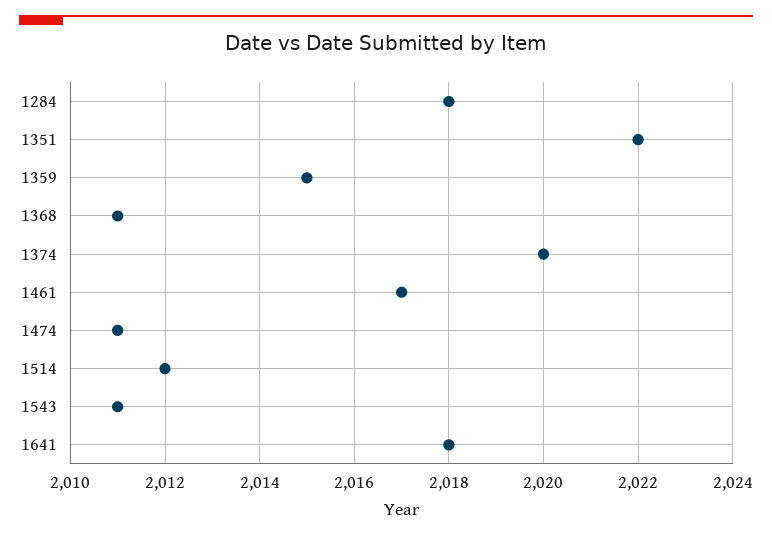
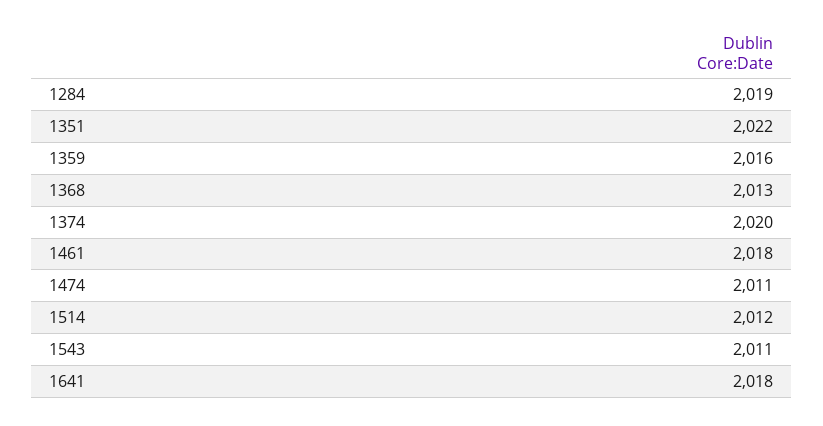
1284: 2018 -> 2019
1359: 2015 -> 2016
1368: 2011 -> 2013
1461: 2017 -> 2018

